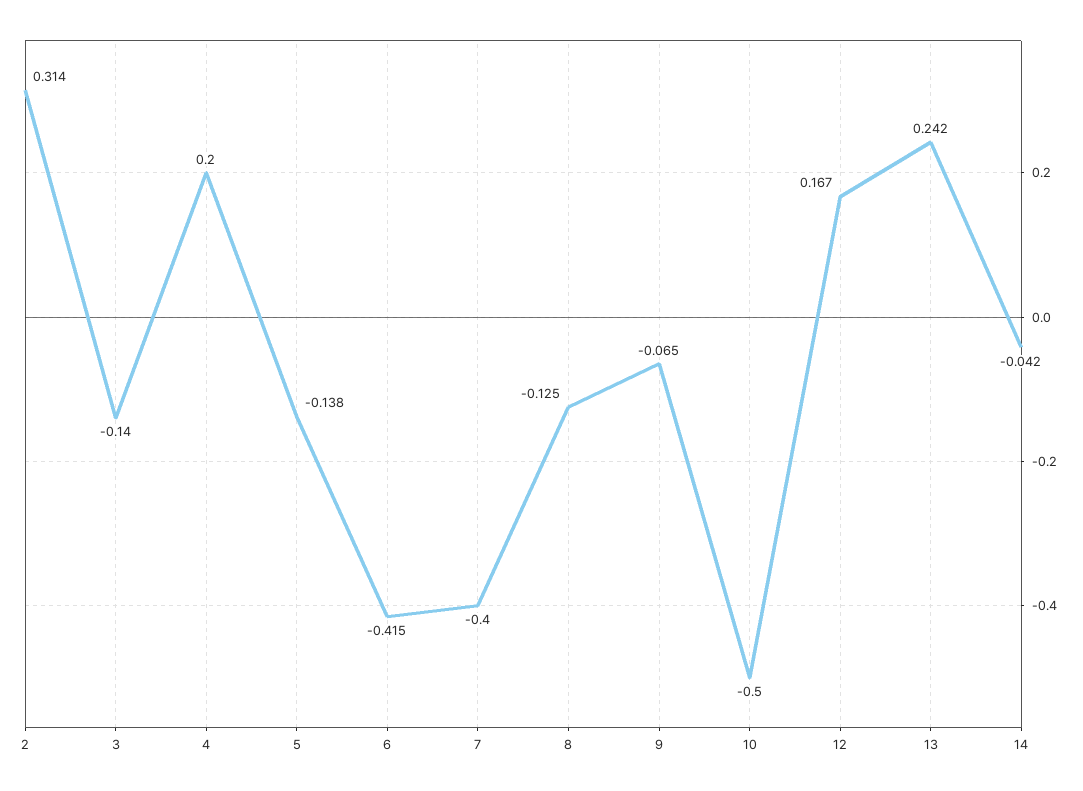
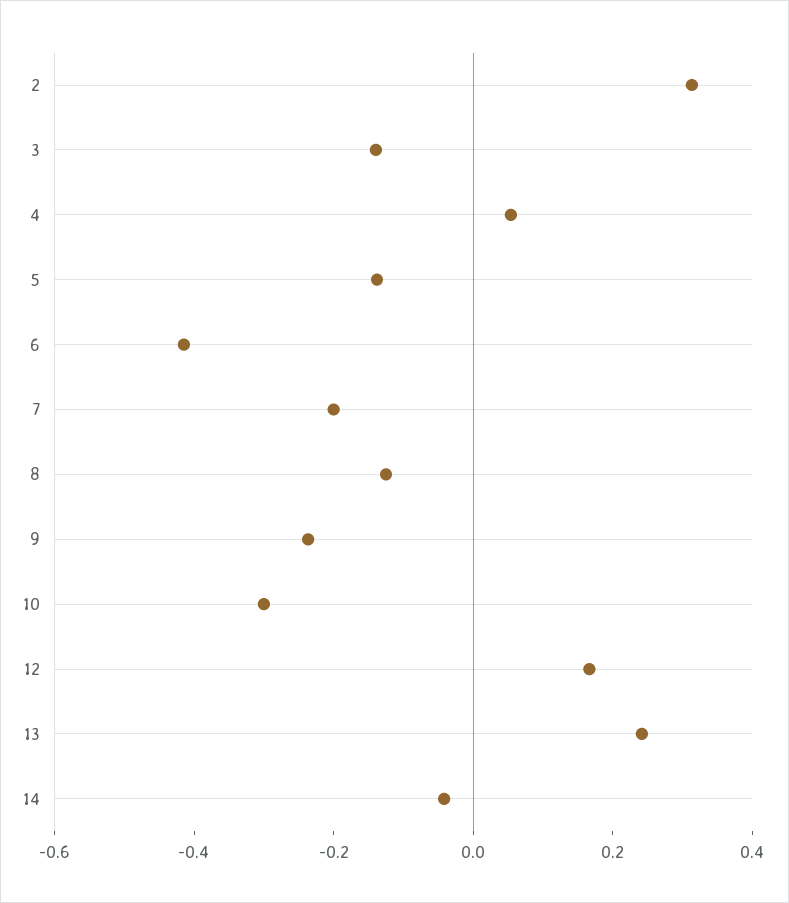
4: 0.2 -> 0.05
7: -0.4 -> -0.2
9: -0.065 -> -0.25
10: -0.5 -> -0.3

